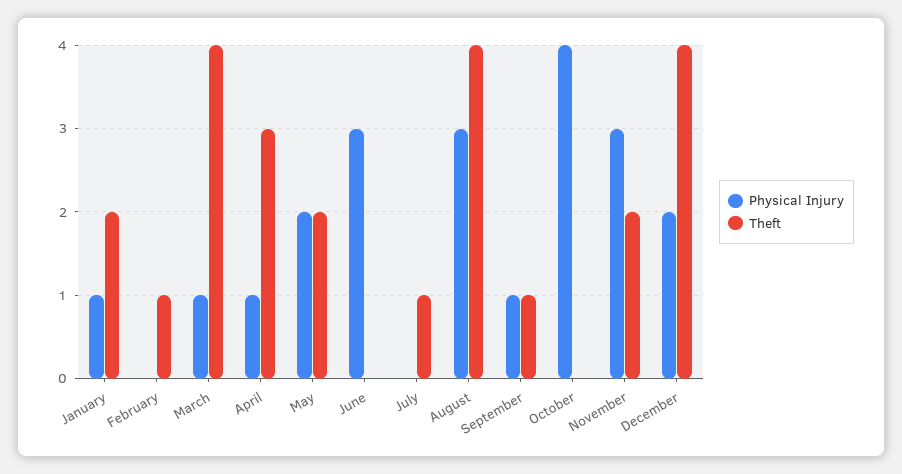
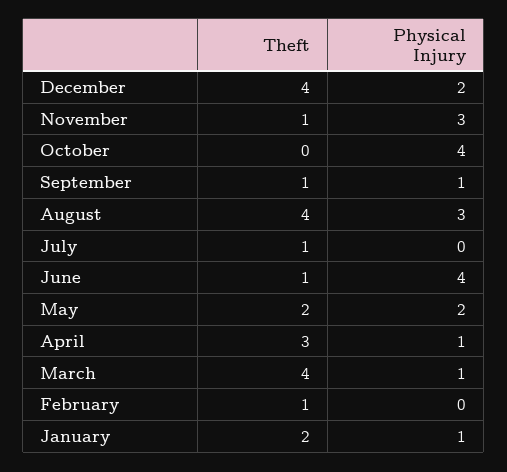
Physical Injury, June: 3 -> 4
Theft, June: 0 -> 1
Theft, November: 2 -> 1

